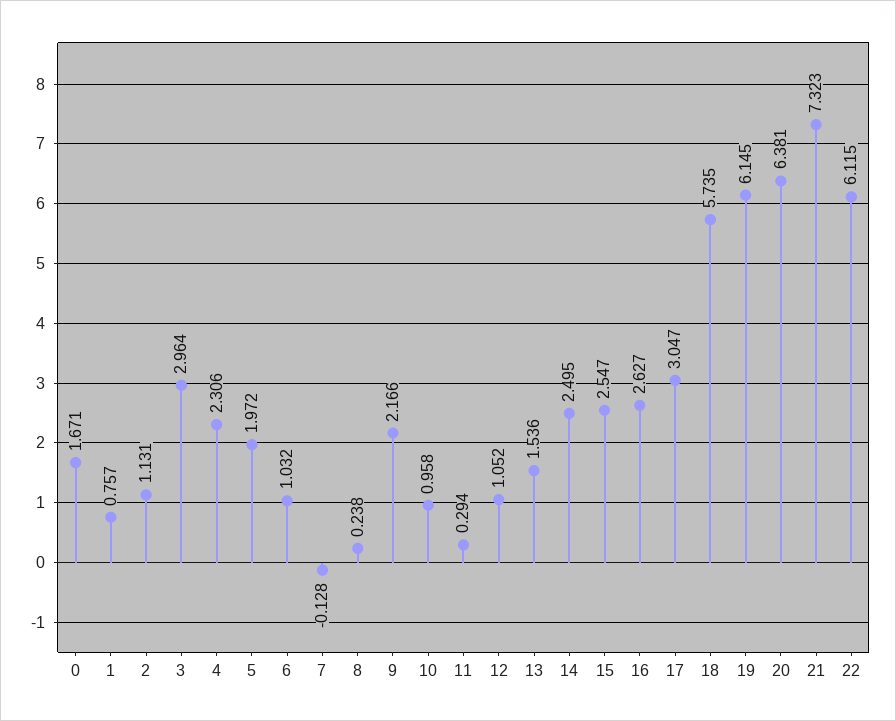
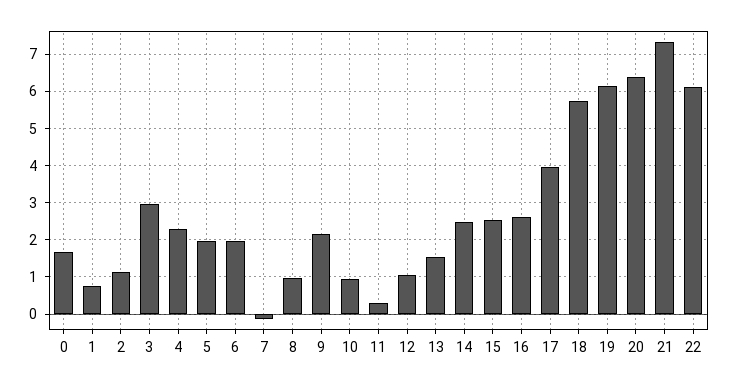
6: 1.032 -> 2
8: 0.238 -> 1
17: 3.047 -> 4

